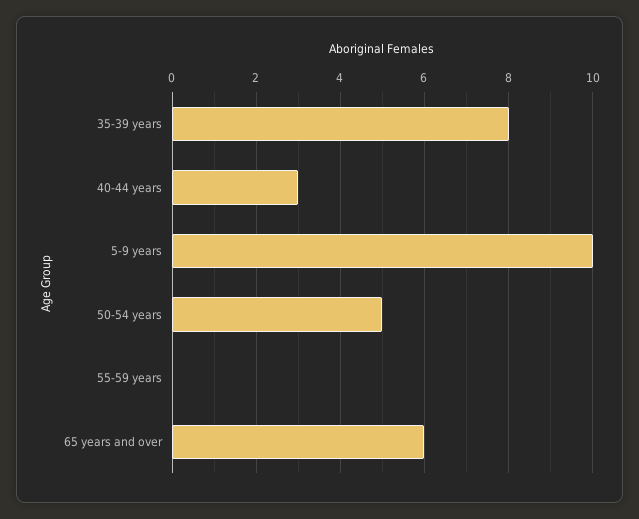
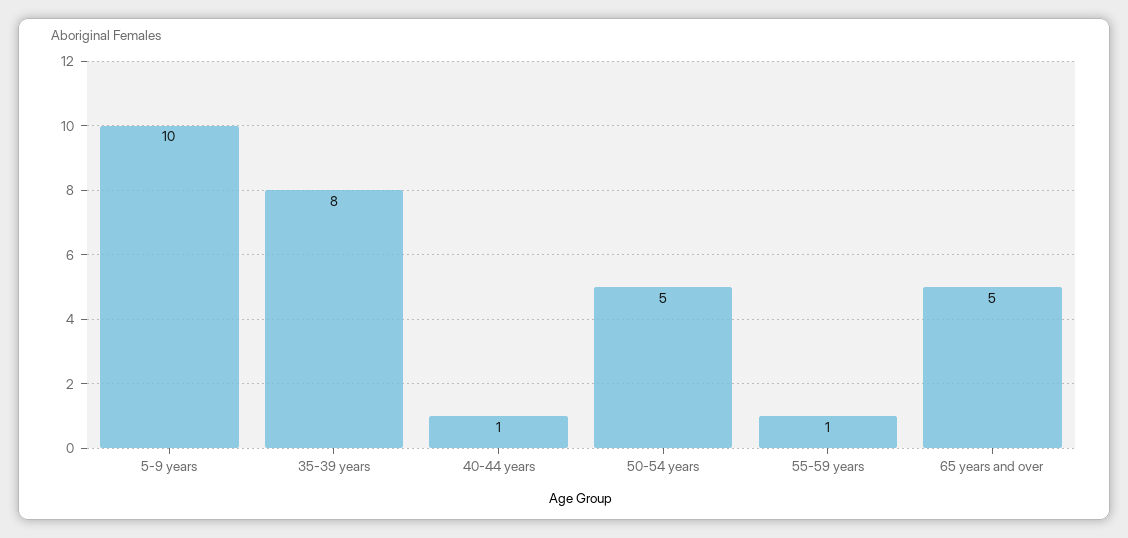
40-44 years: 3 -> 1
55-59 years: 0 -> 1
65 years and over: 6 -> 5

